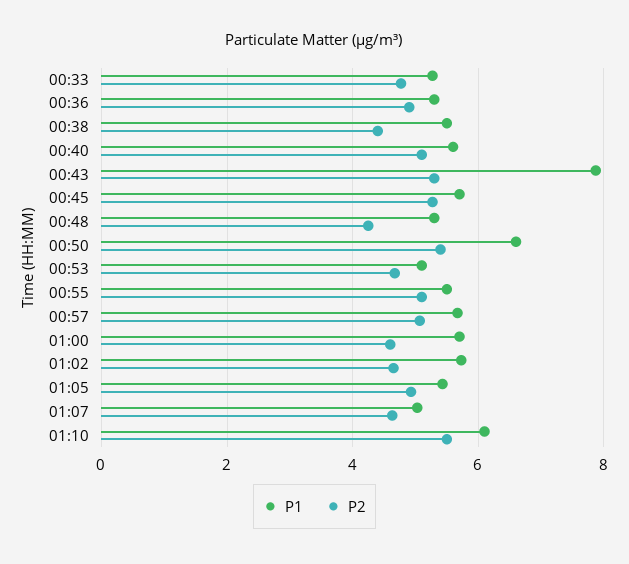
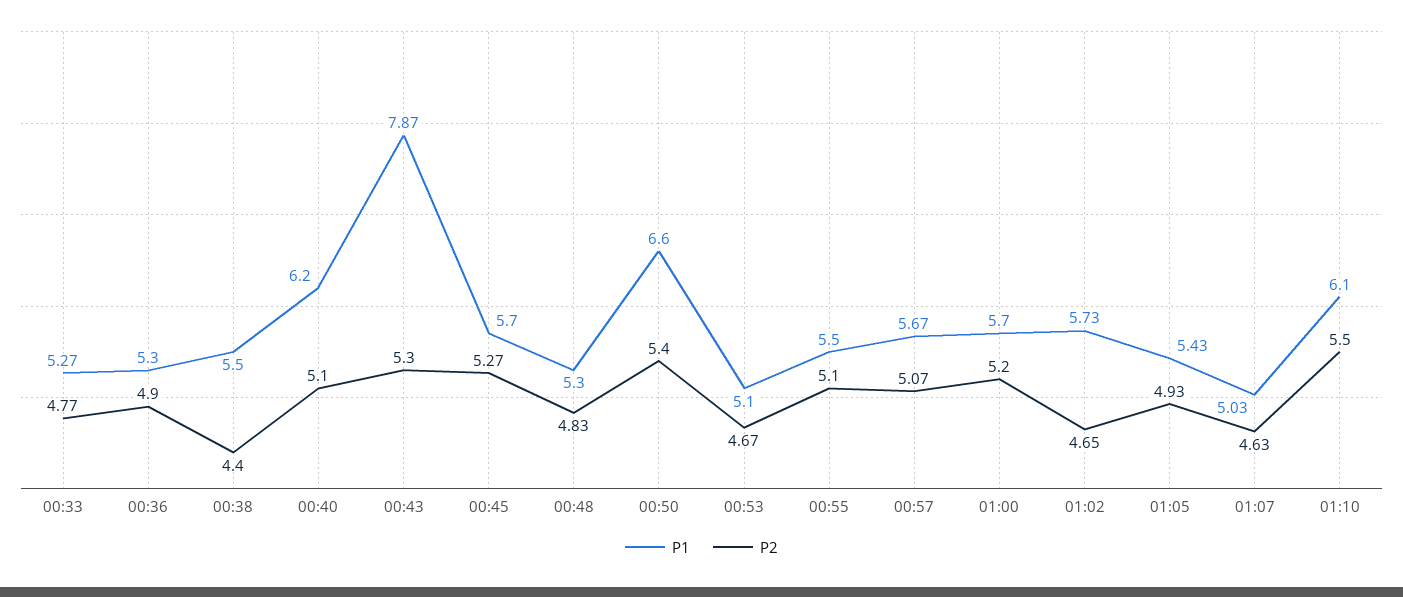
P1, 00:40: 5.6 -> 6.2
P2, 00:48: 4.2 -> 4.83
P2, 01:00: 4.6 -> 5.2

